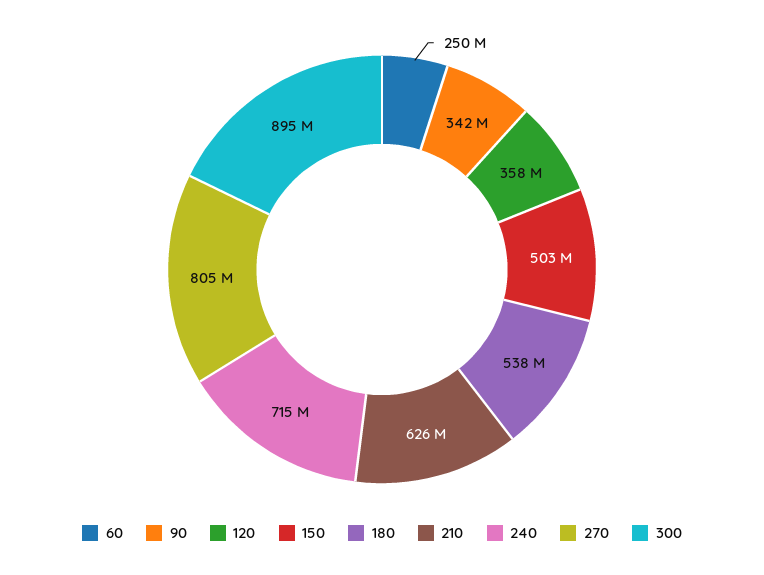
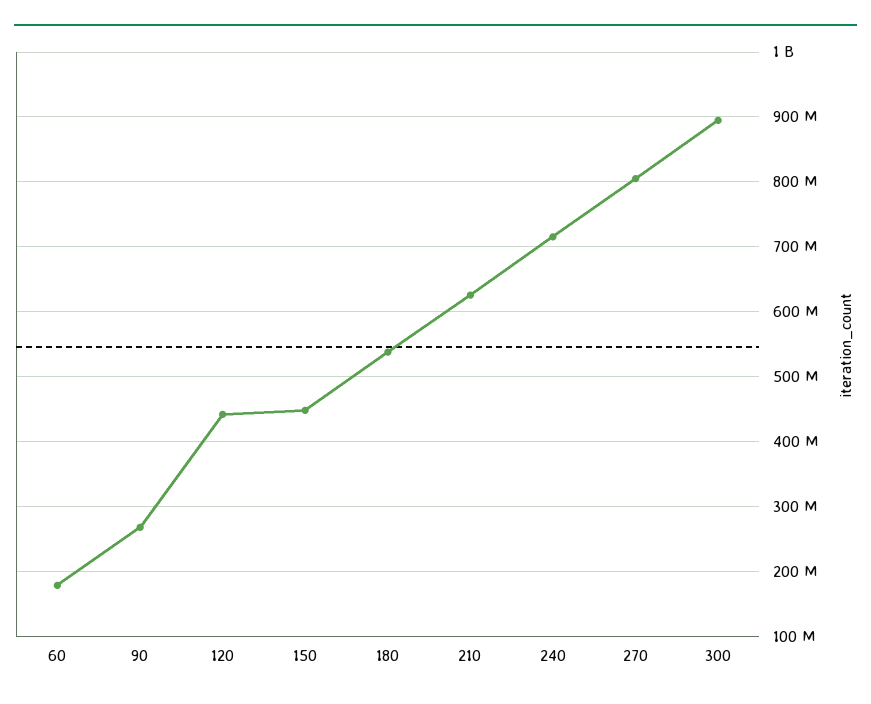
60: 250000000 -> 180000000
90: 342000000 -> 270000000
120: 358000000 -> 440000000
150: 503000000 -> 450000000

